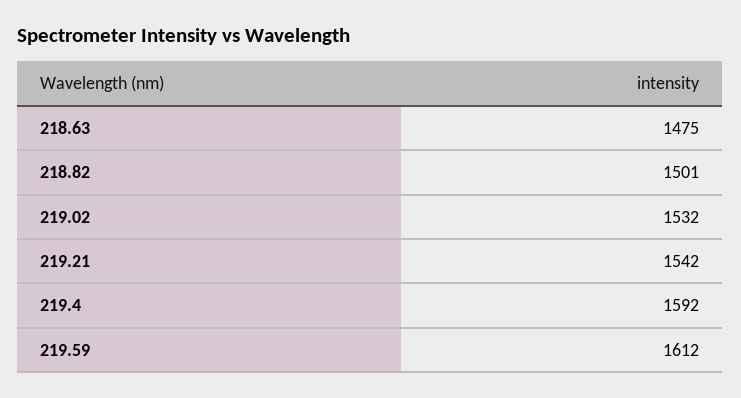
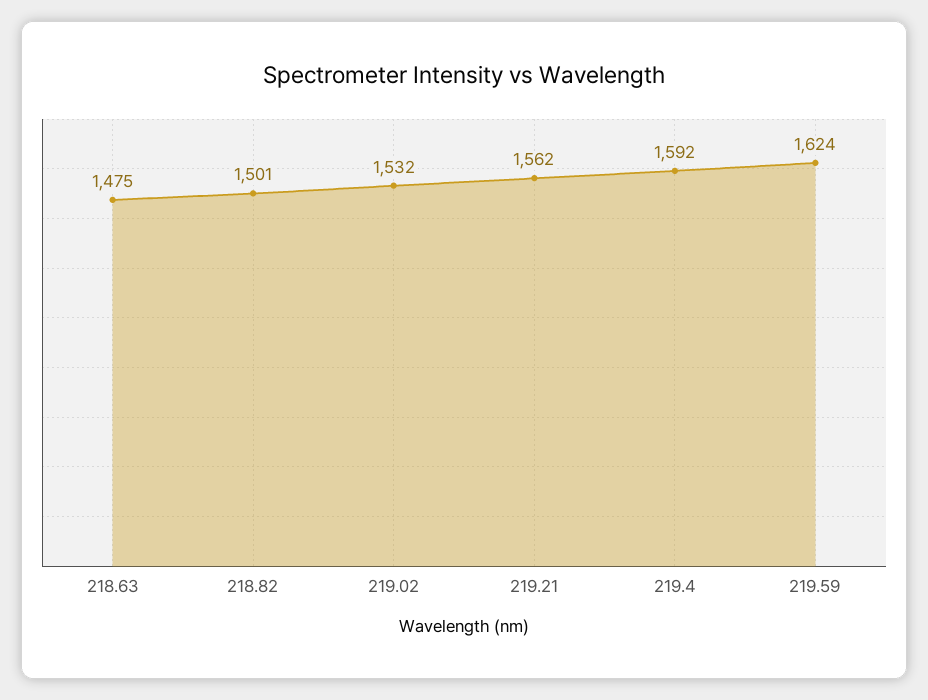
219.21: 1542 -> 1562
219.59: 1612 -> 1624

